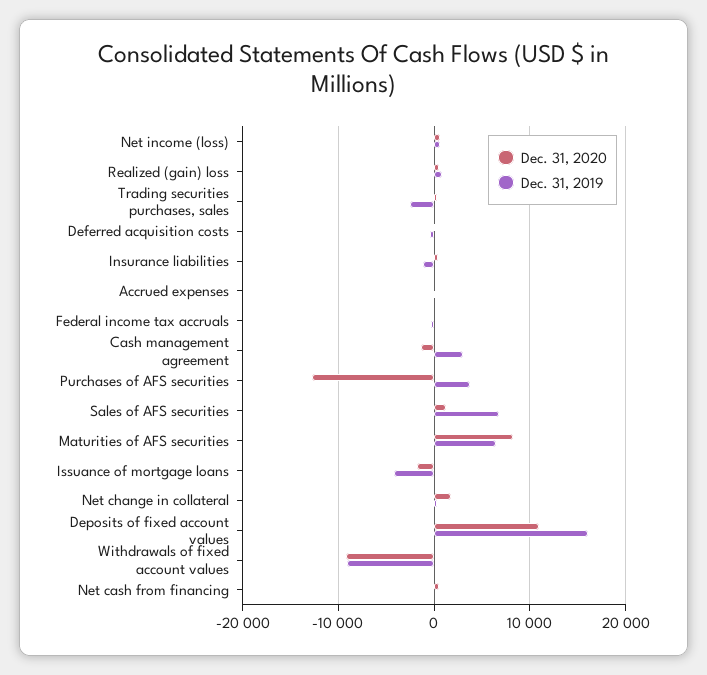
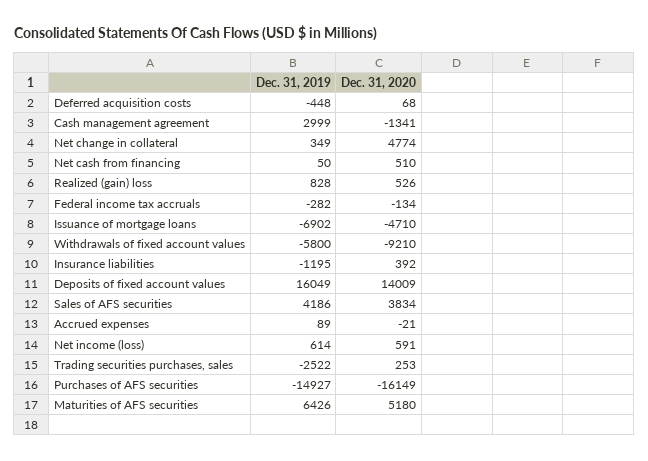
Dec. 31, 2020, Purchases of AFS securities: -13000 -> -16149
Dec. 31, 2019, Purchases of AFS securities: 4000 -> -14927
Dec. 31, 2020, Sales of AFS securities: 1000 -> 3834
Dec. 31, 2019, Sales of AFS securities: 7000 -> 4186
Dec. 31, 2020, Maturities of AFS securities: 8000 -> 5180
Dec. 31, 2020, Issuance of mortgage loans: -2000 -> -4710
Dec. 31, 2019, Issuance of mortgage loans: -4000 -> -6902
Dec. 31, 2020, Net change in collateral: 2000 -> 4774
Dec. 31, 2020, Deposits of fixed account values: 11000 -> 14009
Dec. 31, 2019, Withdrawals of fixed account values: -9000 -> -5800

